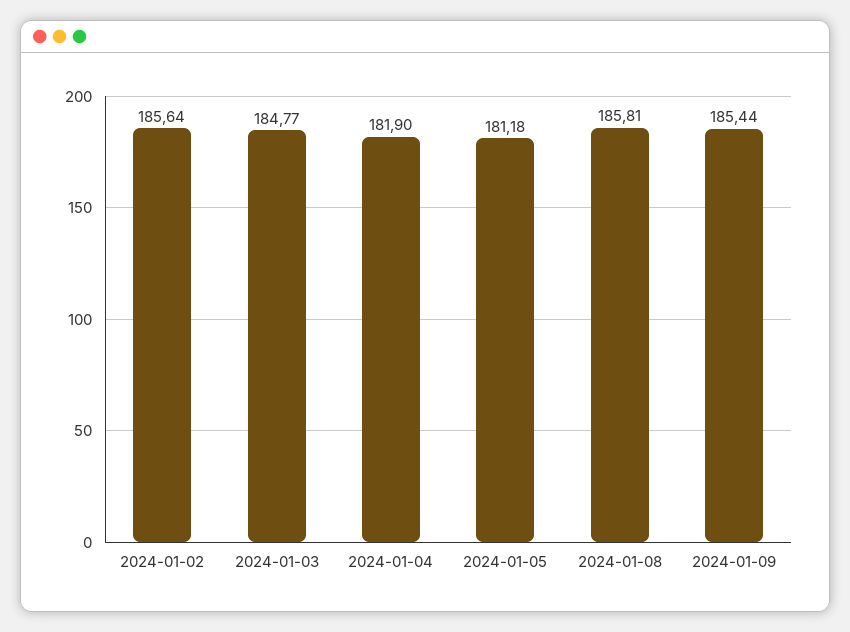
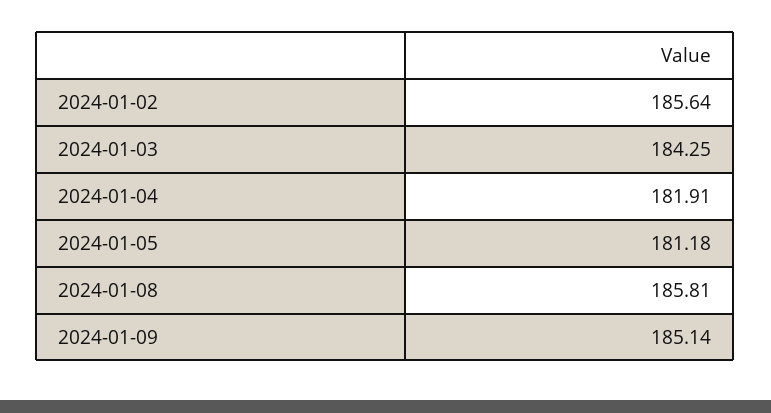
2024-01-03: 184.77 -> 184.25
2024-01-04: 181.9 -> 181.91
2024-01-09: 185.44 -> 185.14

